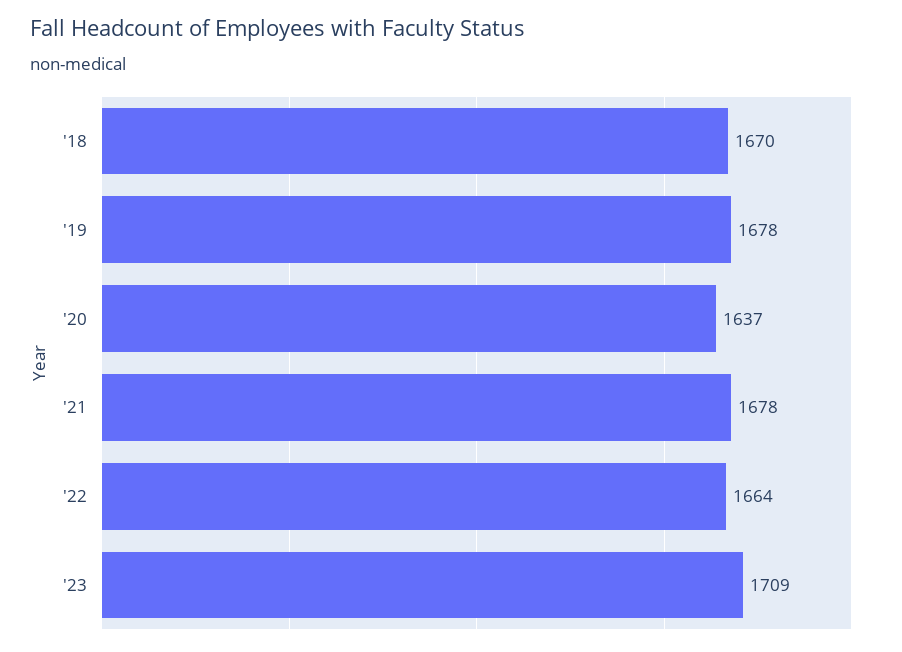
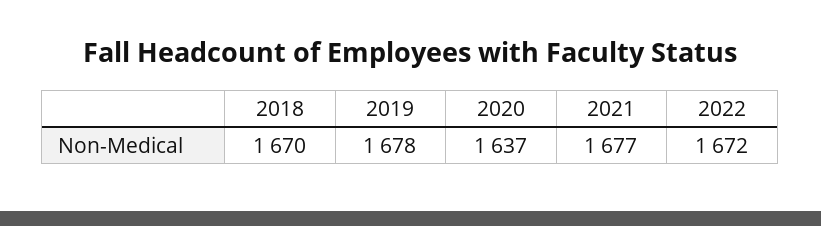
'21: 1678 -> 1677
'22: 1664 -> 1672
'23: 1709 -> none

